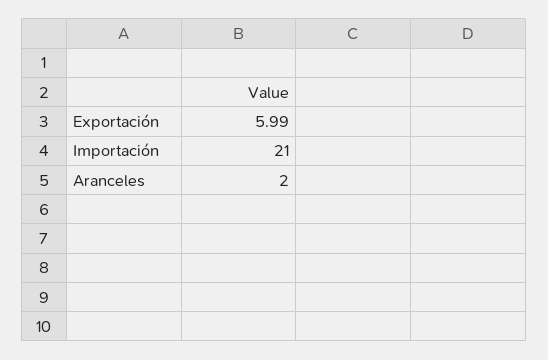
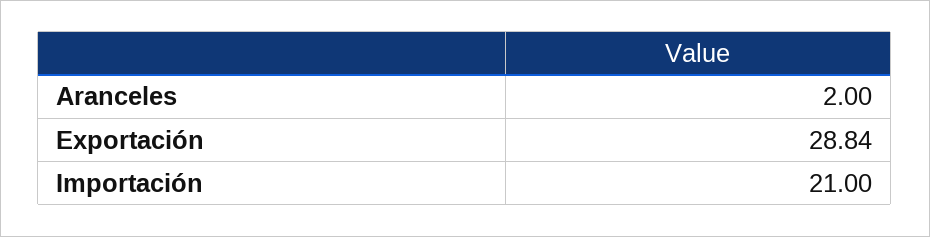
Exportación: 5.99 -> 28.84

